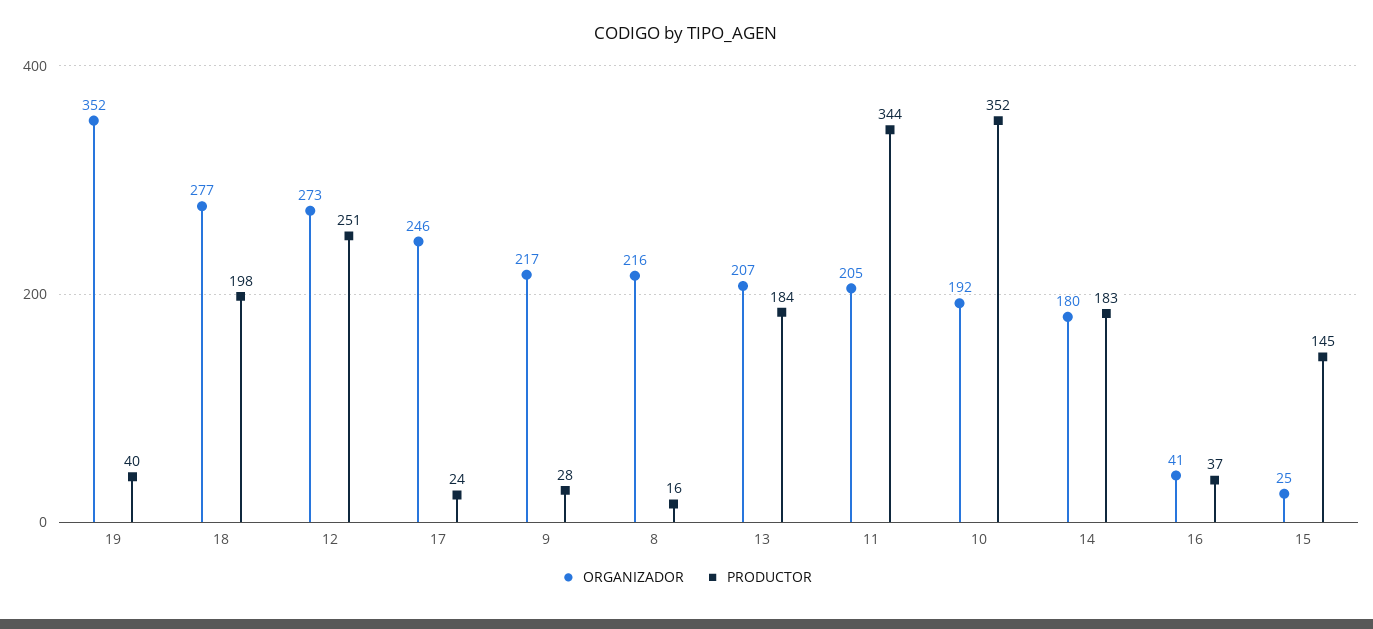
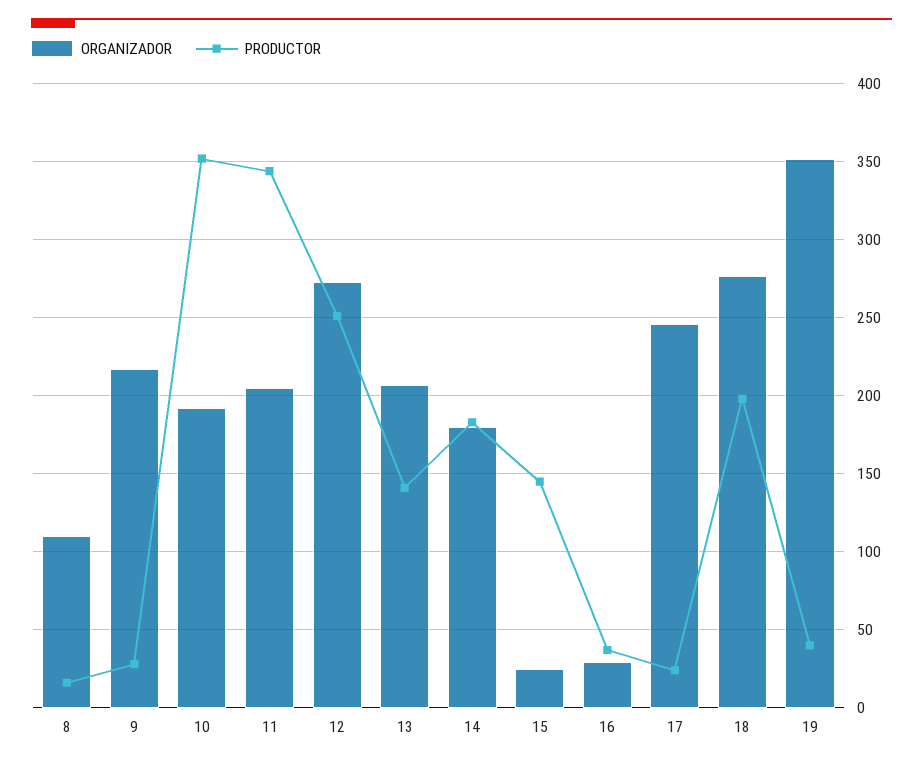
ORGANIZADOR, 8: 216 -> 110
PRODUCTOR, 13: 184 -> 140
ORGANIZADOR, 16: 41 -> 30

